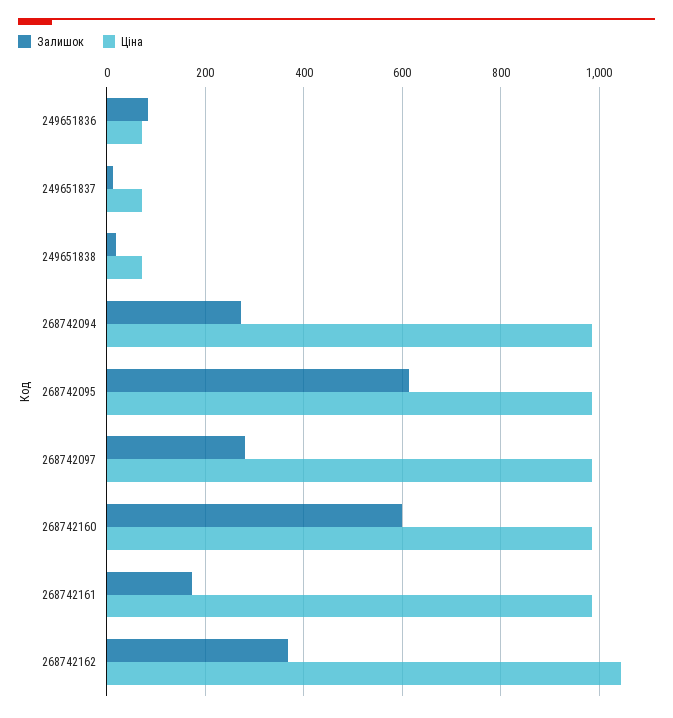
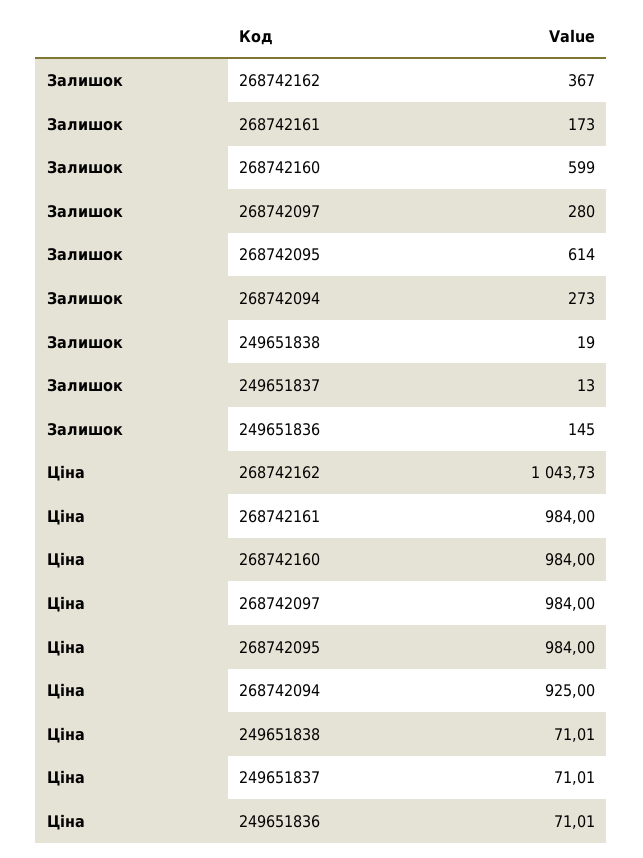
Залишок, 249651836: 80 -> 145
Ціна, 268742094: 980 -> 925

